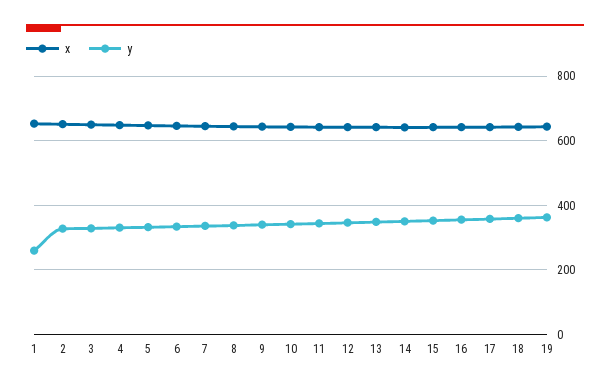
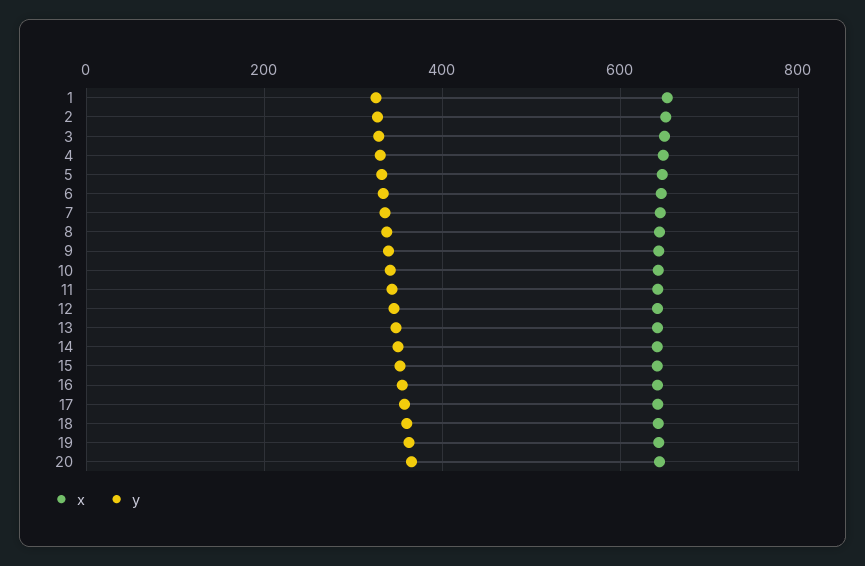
y, 1: 260 -> 320
x, 20: none -> 640
y, 20: none -> 360

